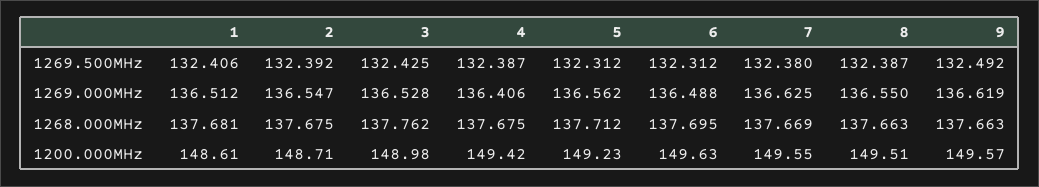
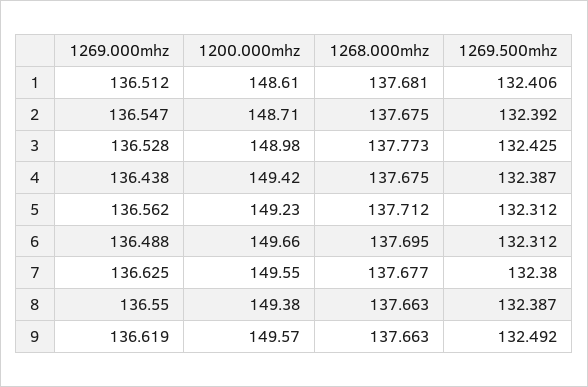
4, 1269.000MHz: 136.406 -> 136.438
3, 1268.000MHz: 137.762 -> 137.773
7, 1268.000MHz: 137.669 -> 137.677
6, 1200.000MHz: 149.63 -> 149.66
8, 1200.000MHz: 149.51 -> 149.38

